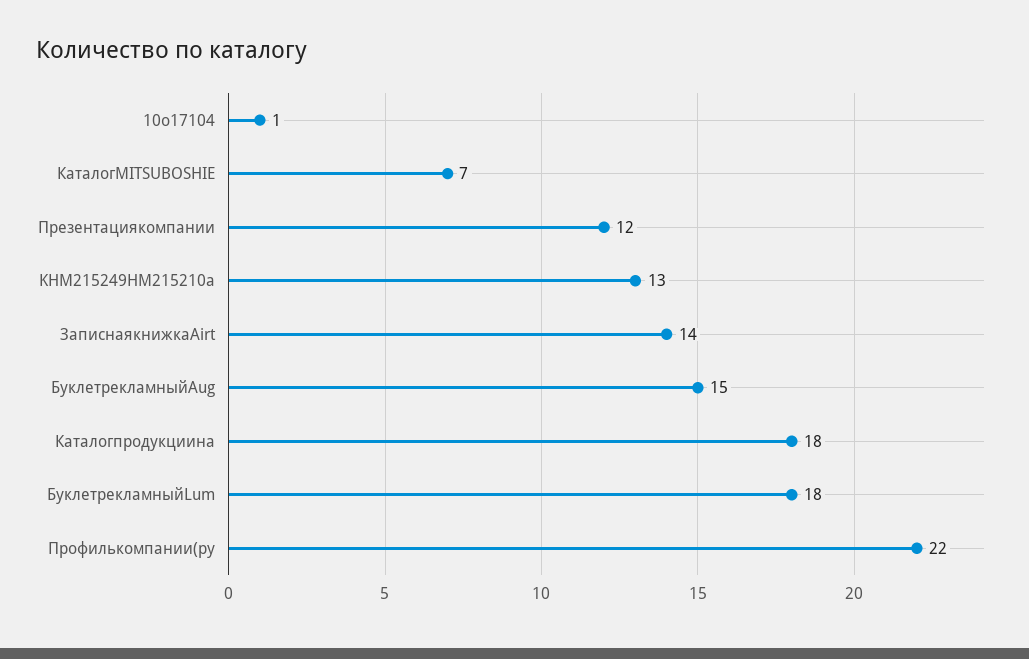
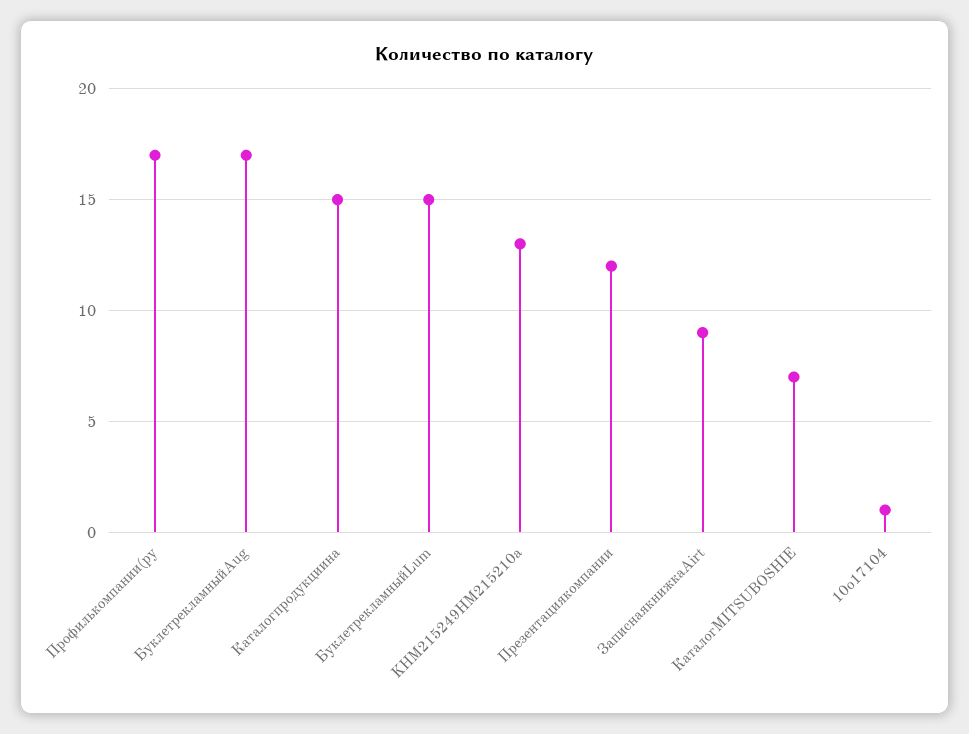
ЗаписнаякнижкаAirt: 14 -> 9
БуклетрекламныйAug: 15 -> 17
Каталогпродукциина: 18 -> 15
БуклетрекламныйLum: 18 -> 15
Профилькомпании(ру: 22 -> 17

